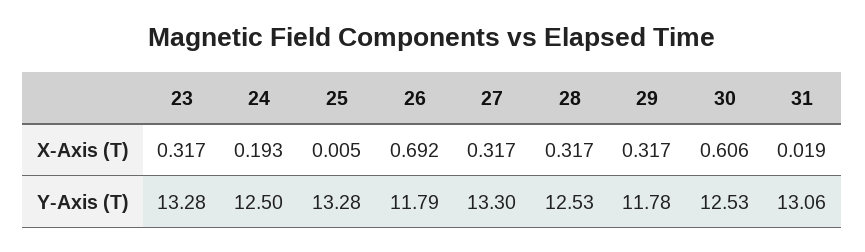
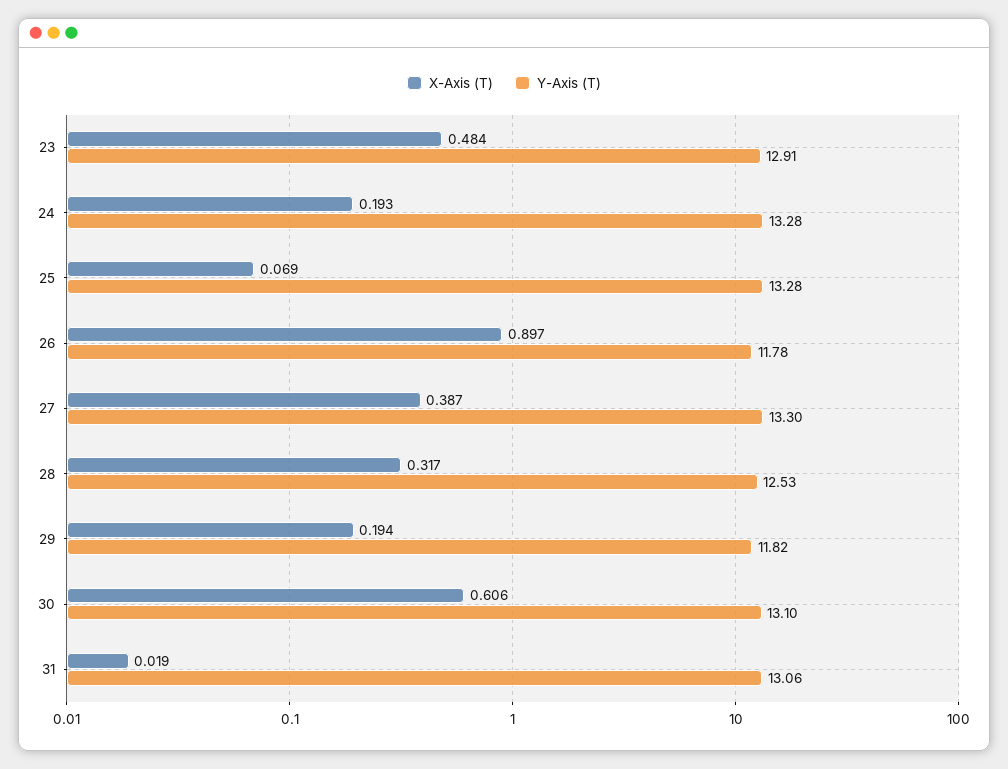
X-Axis (T), 23: 0.317 -> 0.484
X-Axis (T), 25: 0.005 -> 0.069
X-Axis (T), 26: 0.692 -> 0.897
X-Axis (T), 27: 0.317 -> 0.387
X-Axis (T), 29: 0.317 -> 0.194
Y-Axis (T), 23: 13.28 -> 12.91
Y-Axis (T), 24: 12.5 -> 13.28
Y-Axis (T), 26: 11.79 -> 11.78
Y-Axis (T), 29: 11.78 -> 11.82
Y-Axis (T), 30: 12.53 -> 13.1

